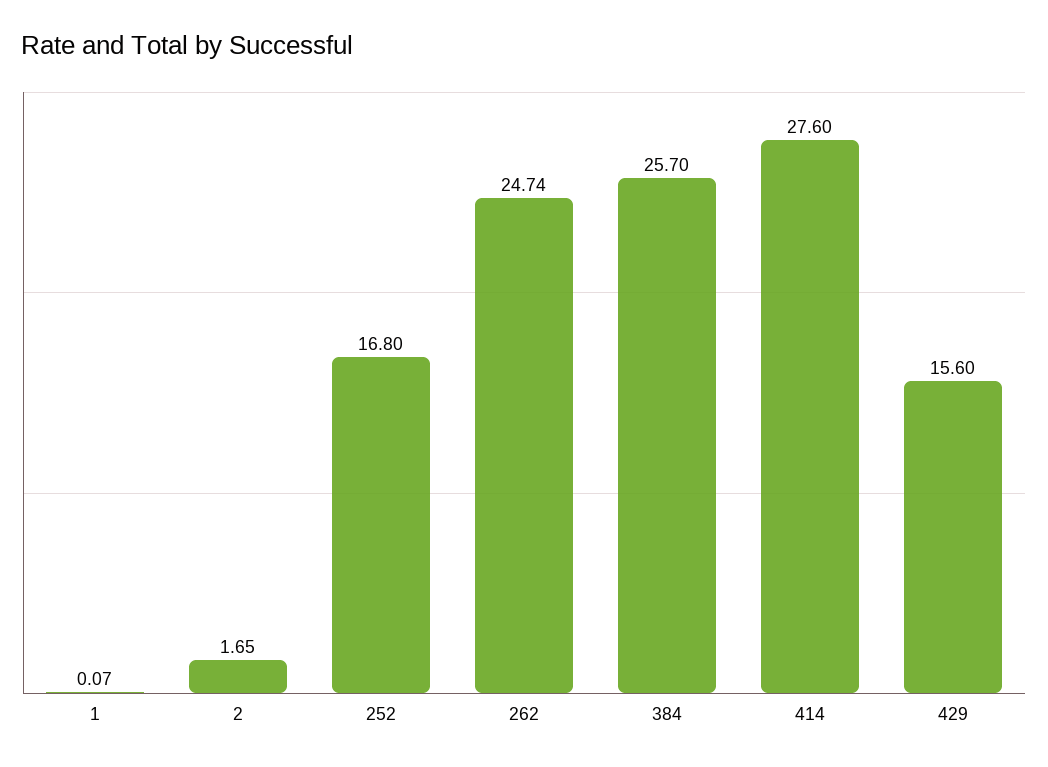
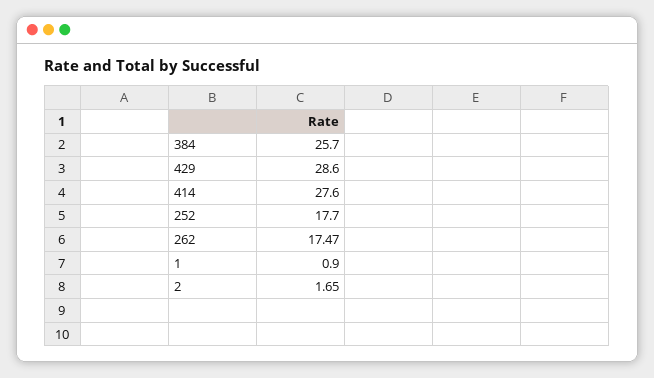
1: 0.07 -> 0.9
252: 16.8 -> 17.7
262: 24.74 -> 17.47
429: 15.6 -> 28.6

